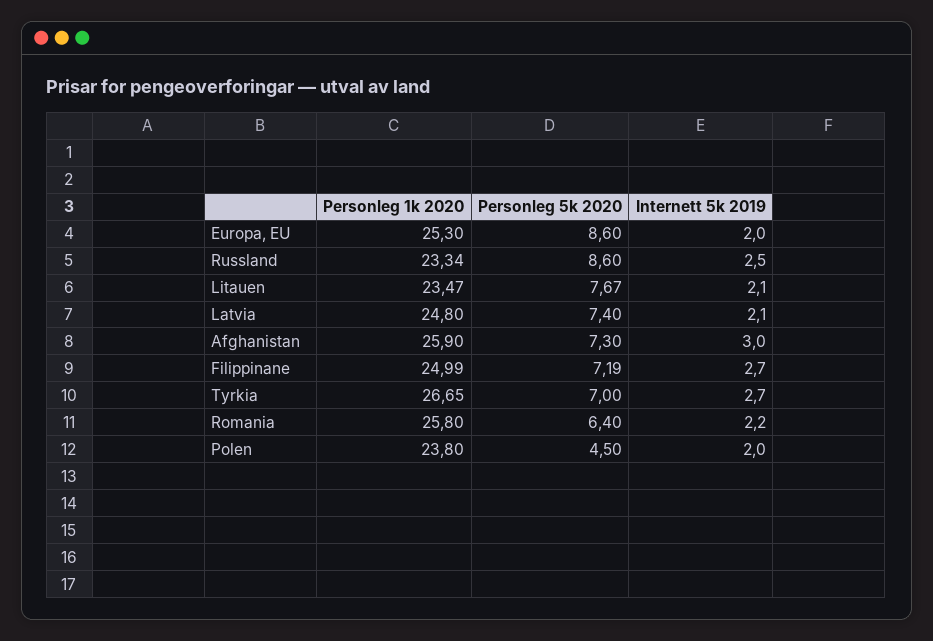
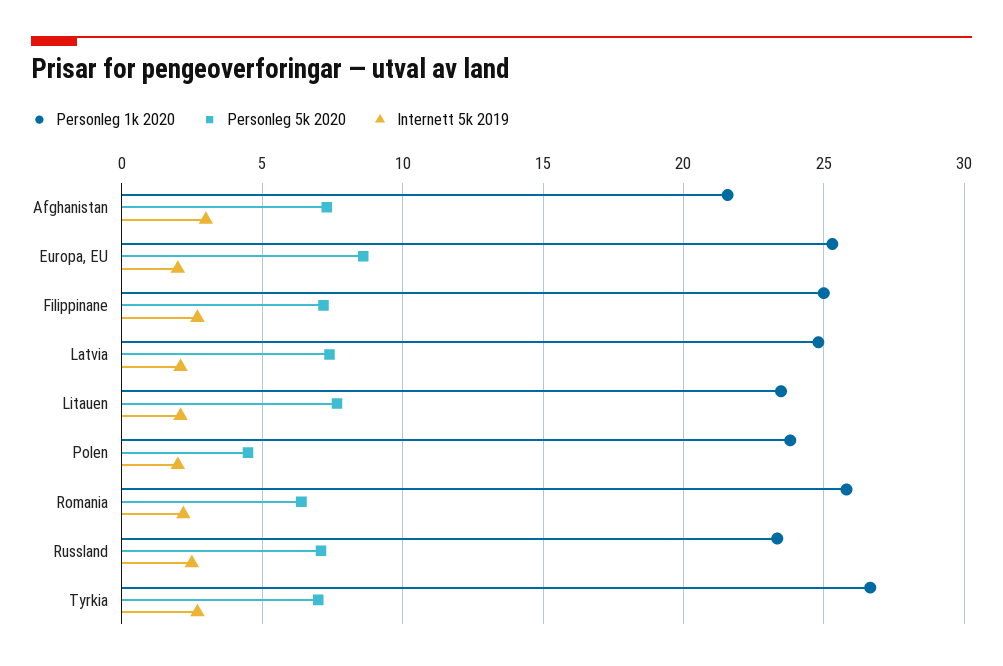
Personleg 5k 2020, Russland: 8.6 -> 7
Personleg 1k 2020, Afghanistan: 25.9 -> 21.5

